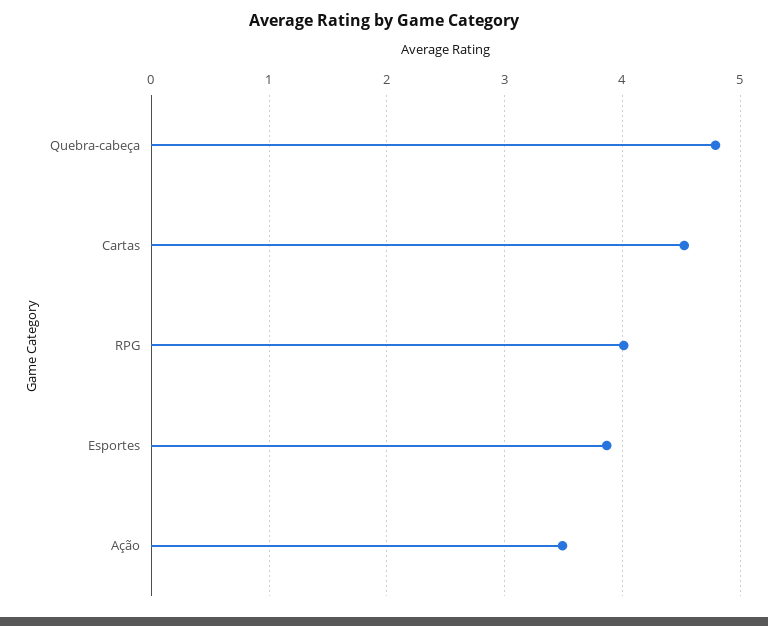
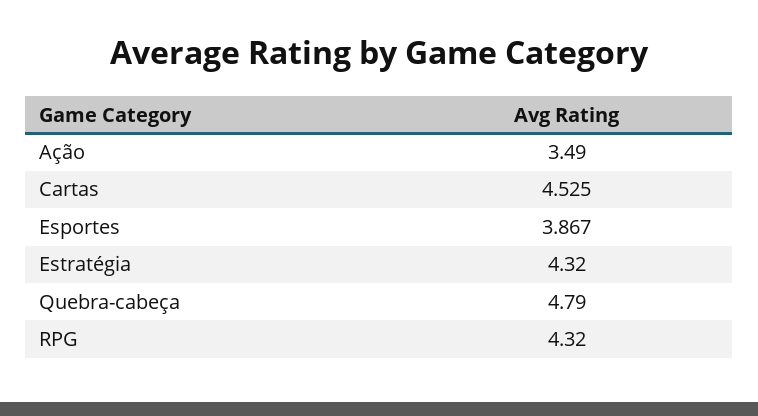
RPG: 4 -> 4.32
Estratégia: none -> 4.32

